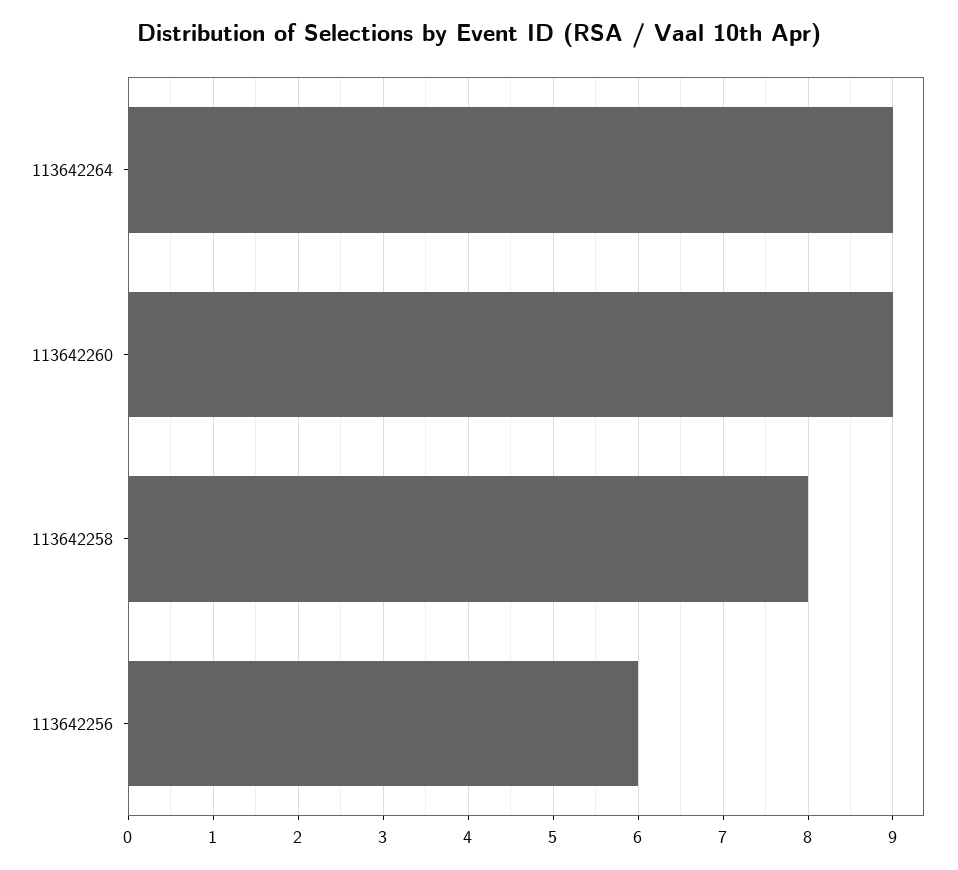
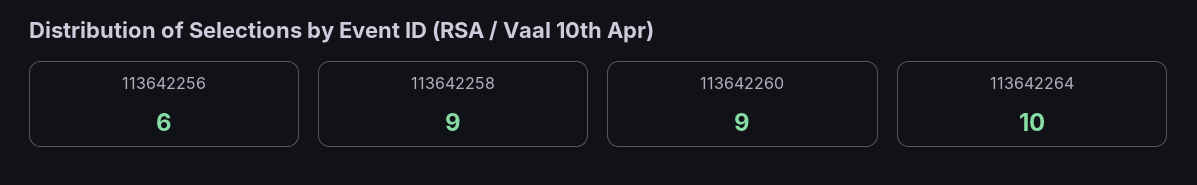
113642264: 9 -> 10
113642258: 8 -> 9

